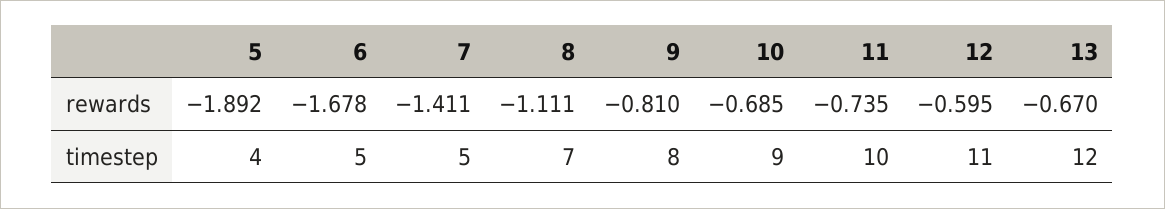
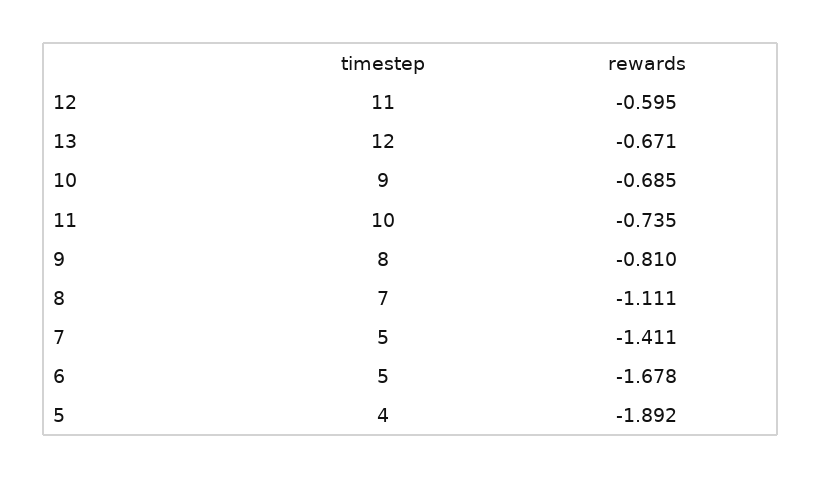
13, rewards: -0.67 -> -0.671

